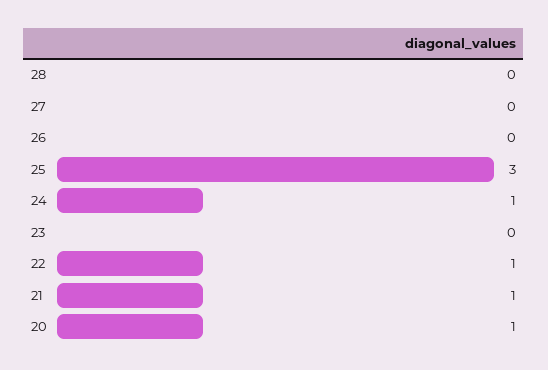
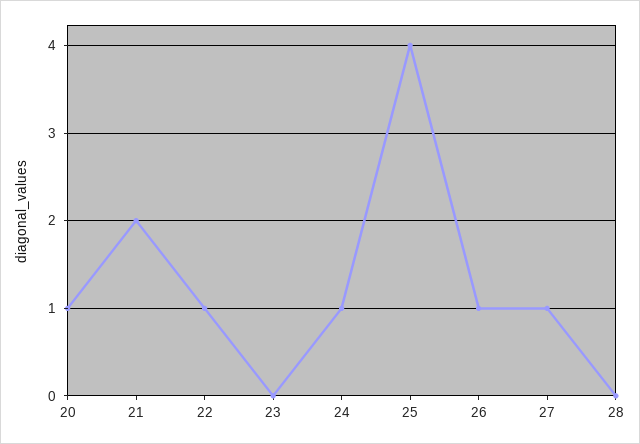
27: 0 -> 1
26: 0 -> 1
25: 3 -> 4
21: 1 -> 2

